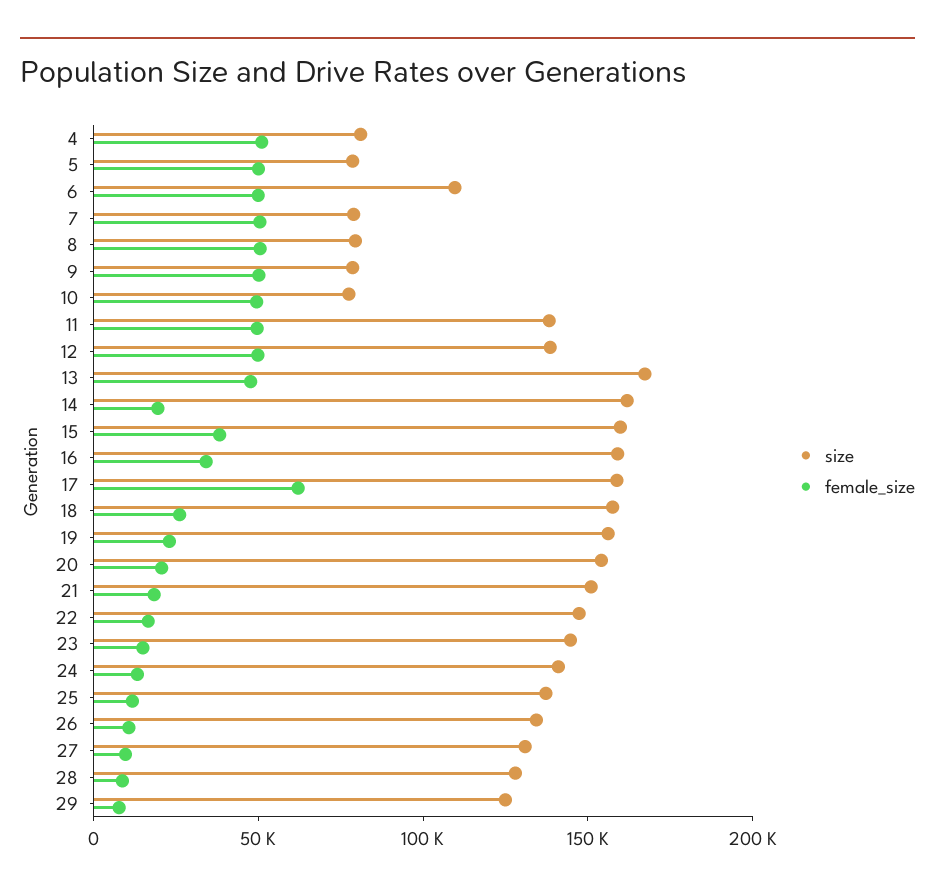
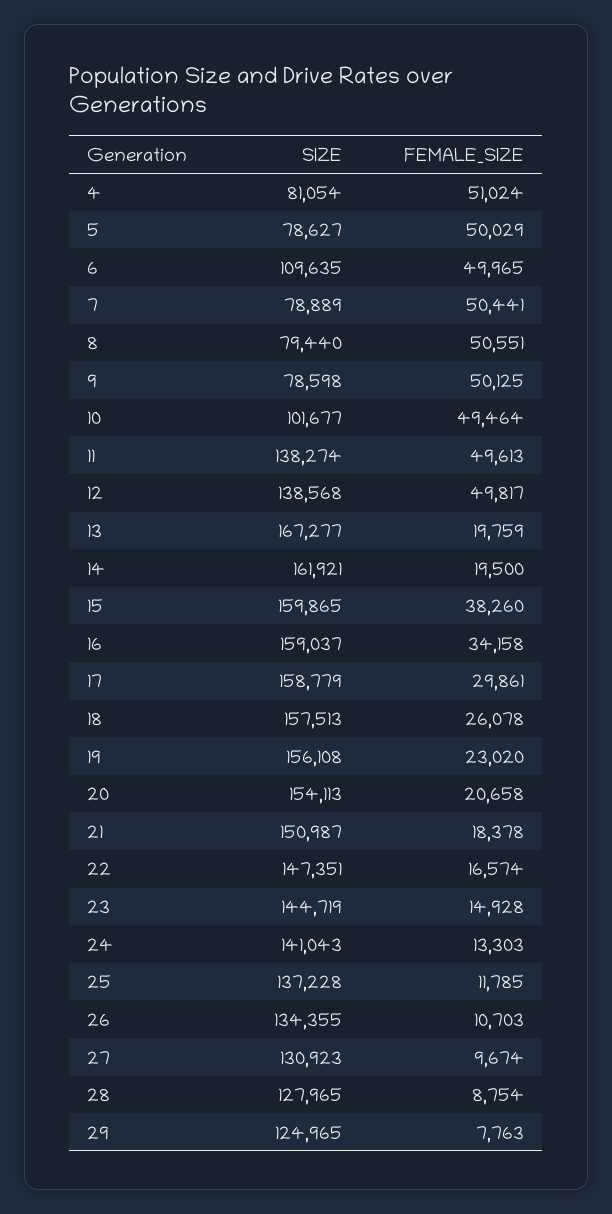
size, 10: 80000 -> 101677
female_size, 13: 50000 -> 19759
female_size, 17: 60000 -> 29861

